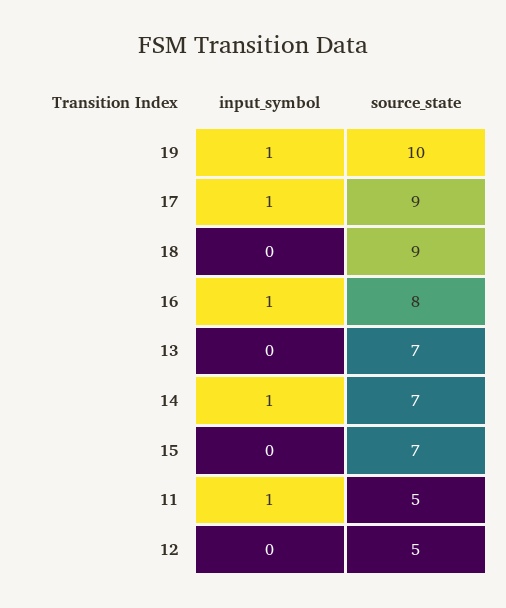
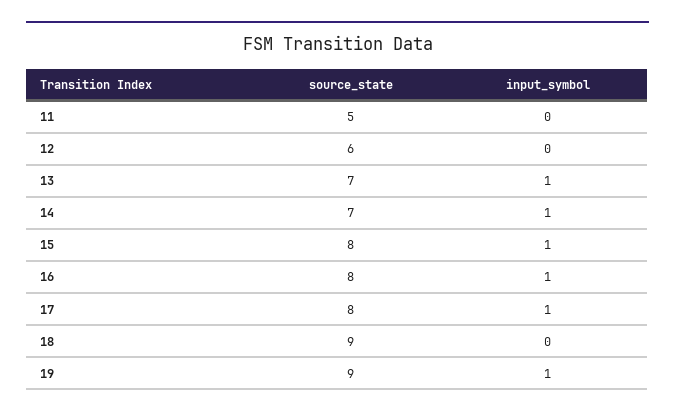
source_state, 19: 10 -> 9
source_state, 17: 9 -> 8
input_symbol, 13: 0 -> 1
input_symbol, 15: 0 -> 1
source_state, 15: 7 -> 8
input_symbol, 11: 1 -> 0
source_state, 12: 5 -> 6

